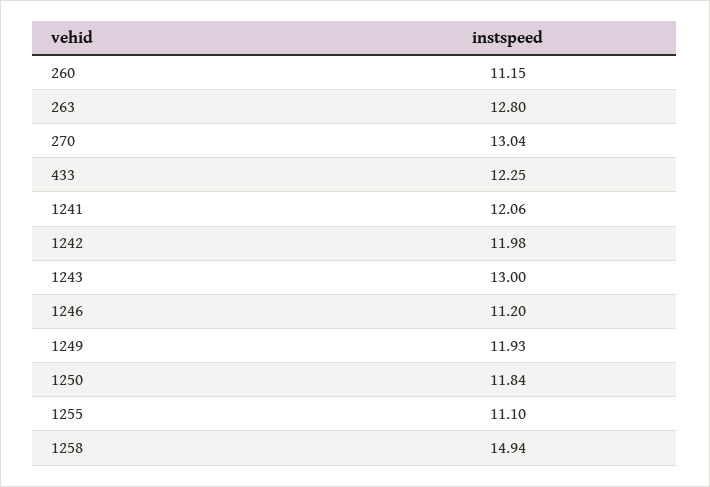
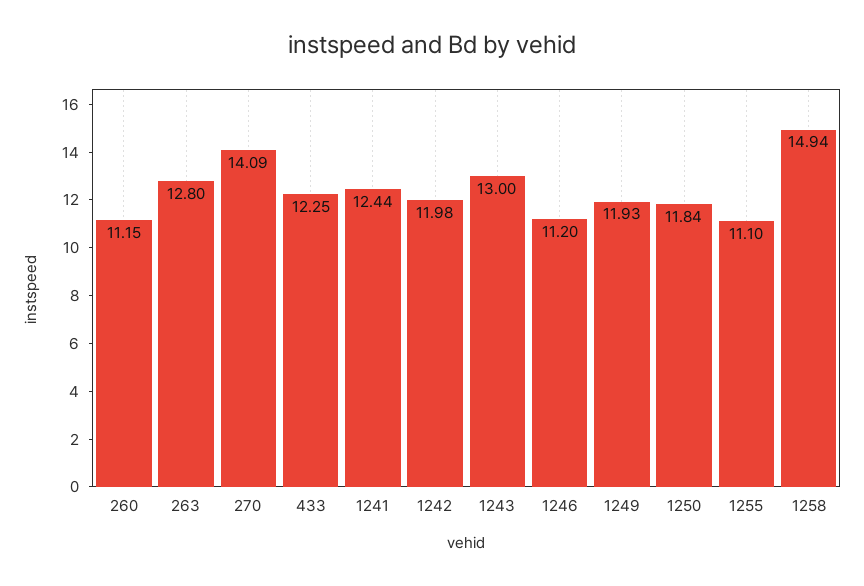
270: 13.04 -> 14.09
1241: 12.06 -> 12.44

